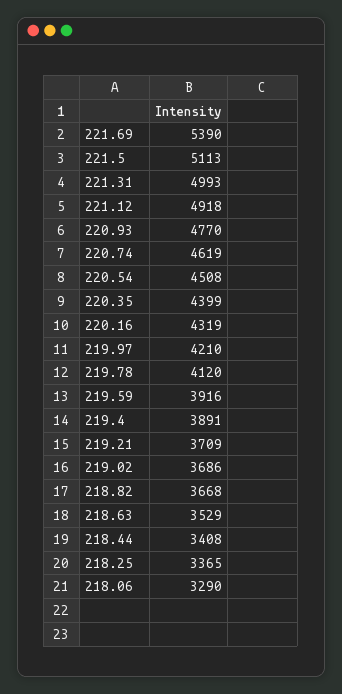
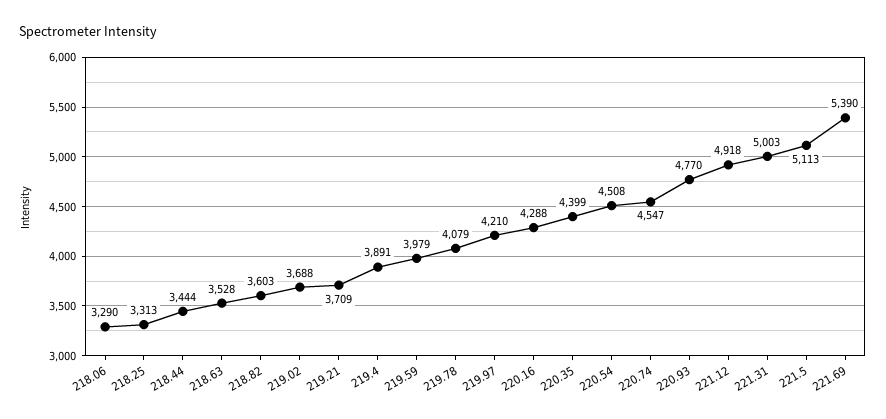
221.31: 4993 -> 5003
220.74: 4619 -> 4547
220.16: 4319 -> 4288
219.78: 4120 -> 4079
219.59: 3916 -> 3979
219.02: 3686 -> 3688
218.82: 3668 -> 3603
218.63: 3529 -> 3528
218.44: 3408 -> 3444
218.25: 3365 -> 3313

